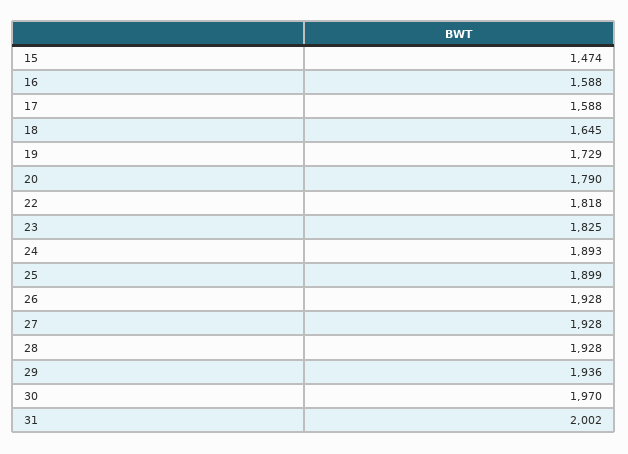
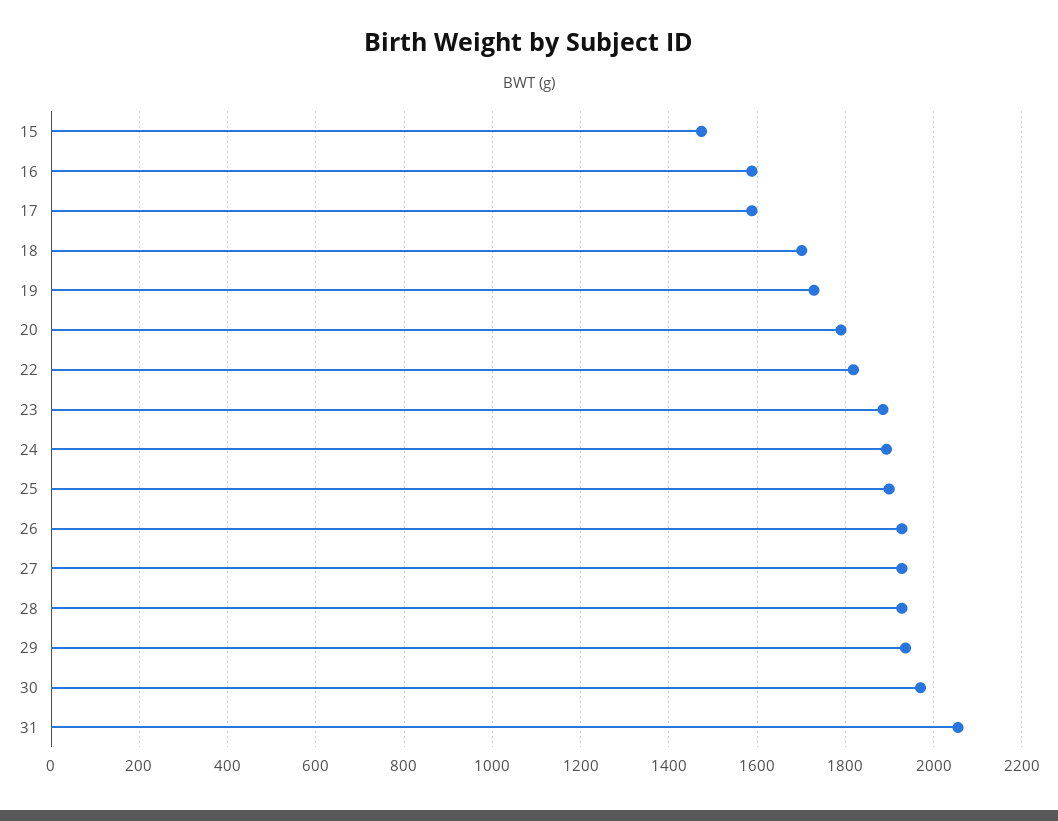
18: 1645 -> 1700
23: 1825 -> 1880
31: 2002 -> 2060

